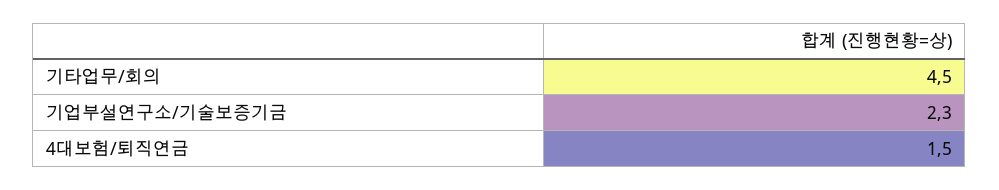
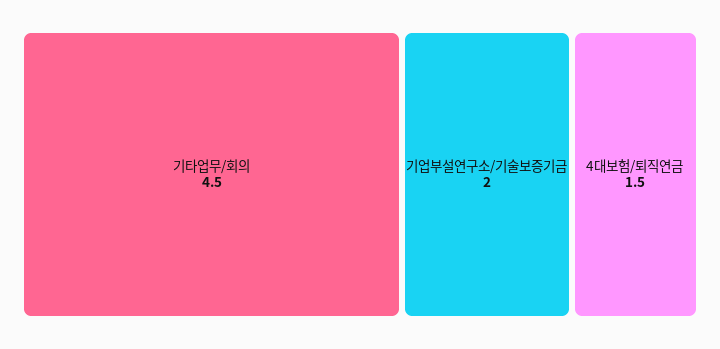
기업부설연구소/기술보증기금: 2.3 -> 2

